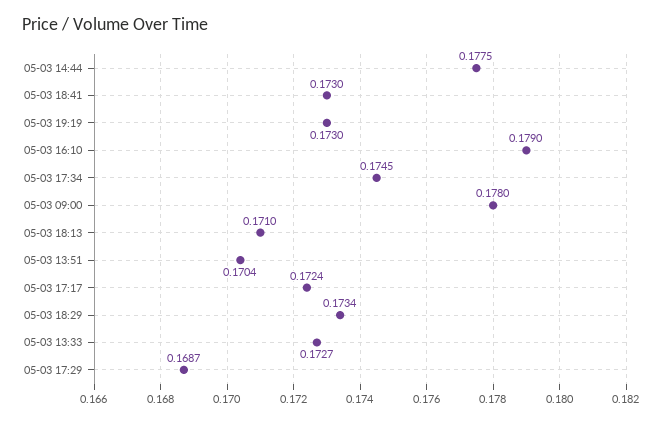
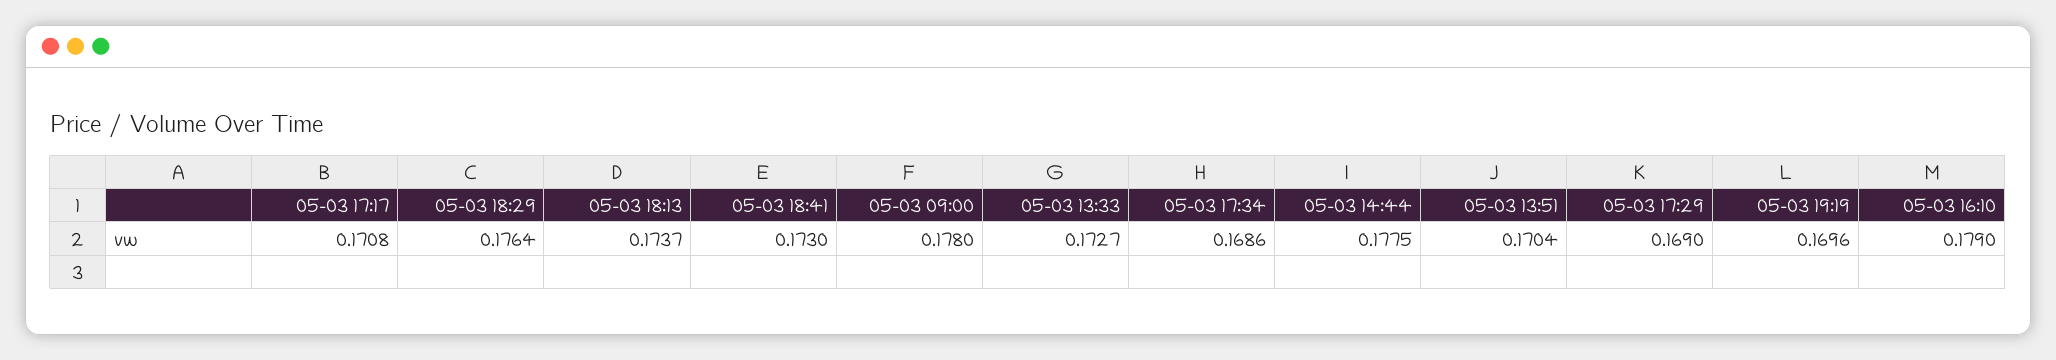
05-03 19:19: 0.173 -> 0.1696
05-03 17:34: 0.1745 -> 0.1686
05-03 18:13: 0.171 -> 0.1737
05-03 17:17: 0.1724 -> 0.1708
05-03 18:29: 0.1734 -> 0.1764
05-03 17:29: 0.1687 -> 0.169

